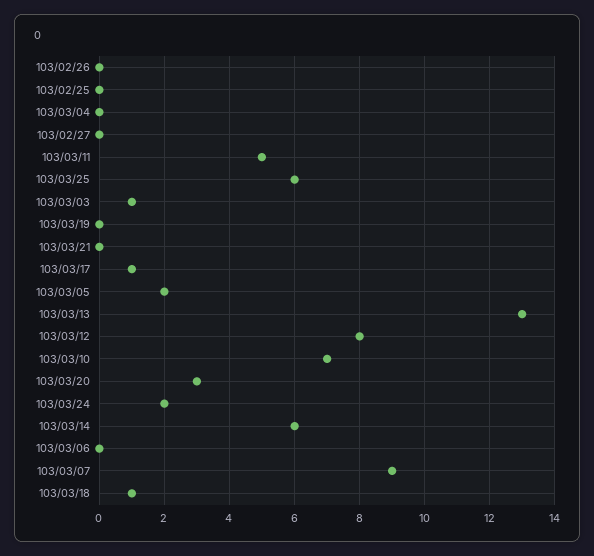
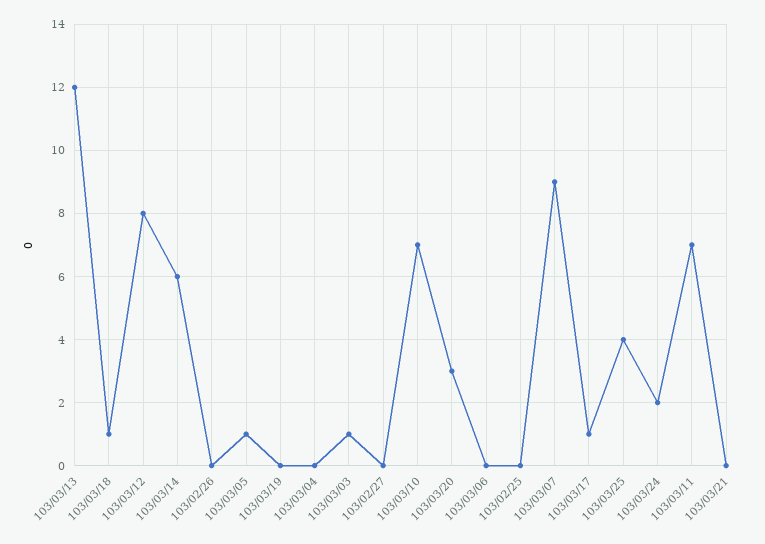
103/03/11: 5 -> 7
103/03/25: 6 -> 4
103/03/05: 2 -> 1
103/03/13: 13 -> 12

